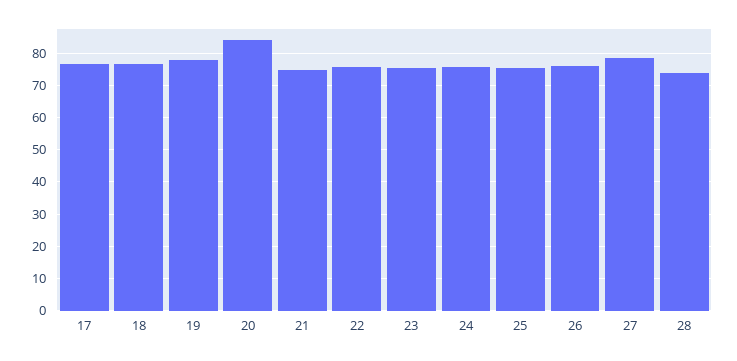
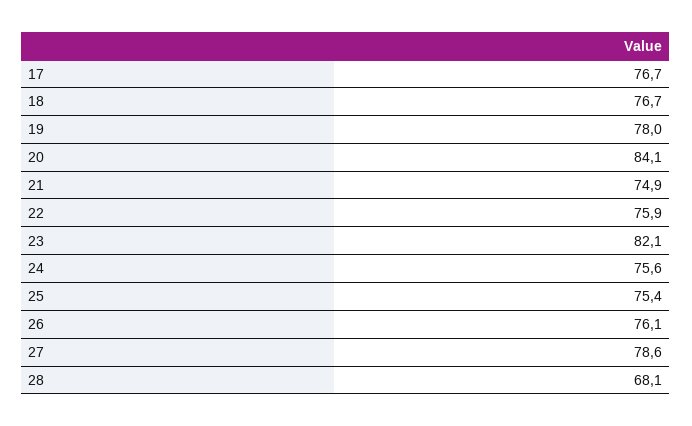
23: 76 -> 82.1
28: 74 -> 68.1

